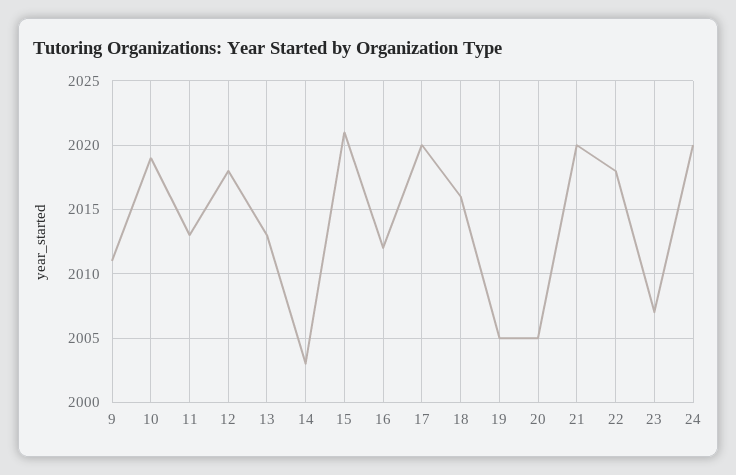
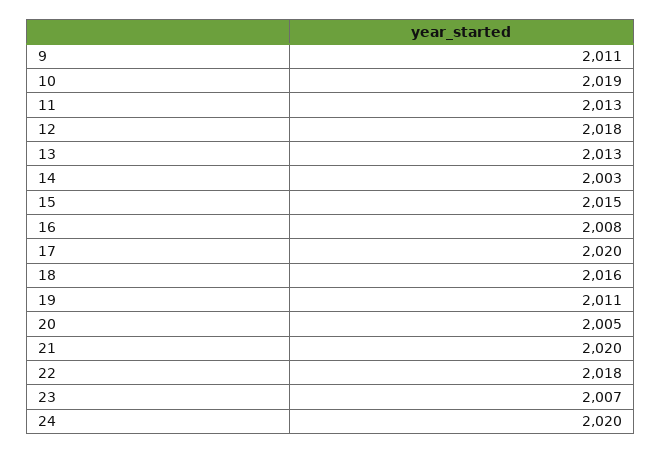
15: 2021 -> 2015
16: 2012 -> 2008
19: 2005 -> 2011

